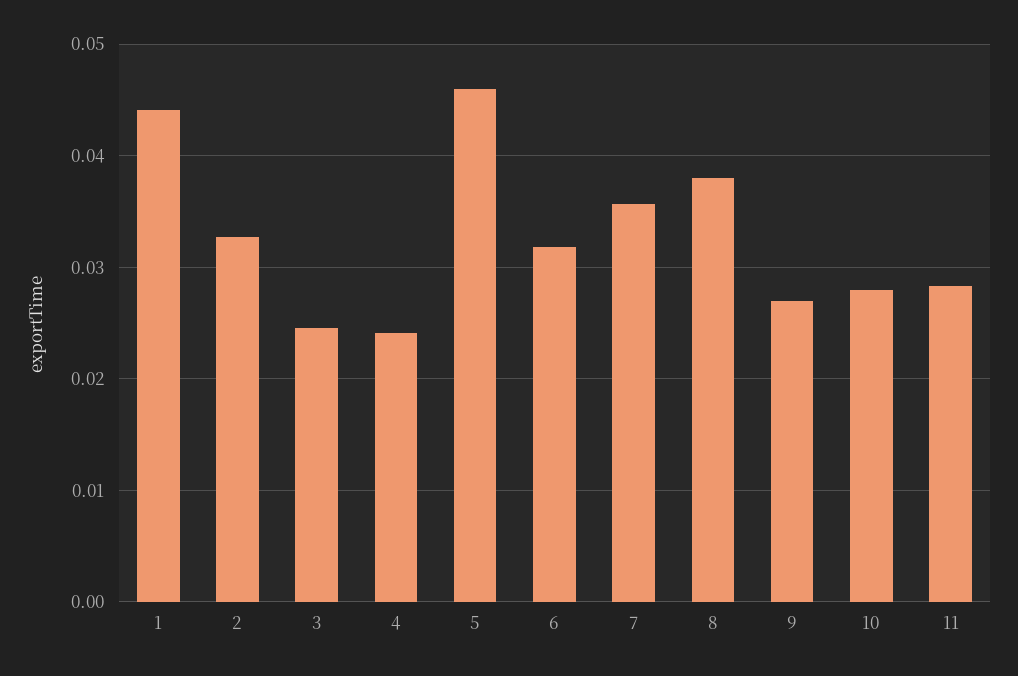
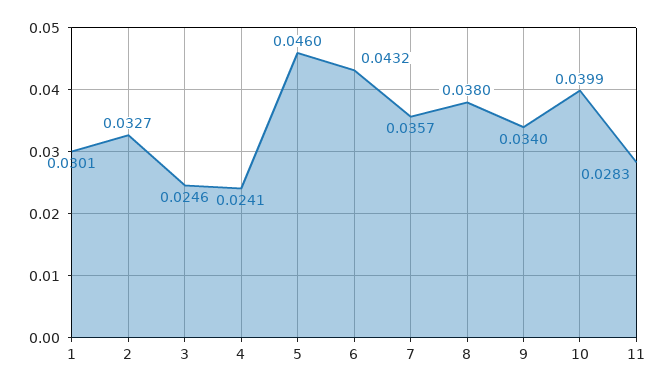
1: 0.044 -> 0.0301
6: 0.032 -> 0.0432
9: 0.027 -> 0.034
10: 0.028 -> 0.0399

